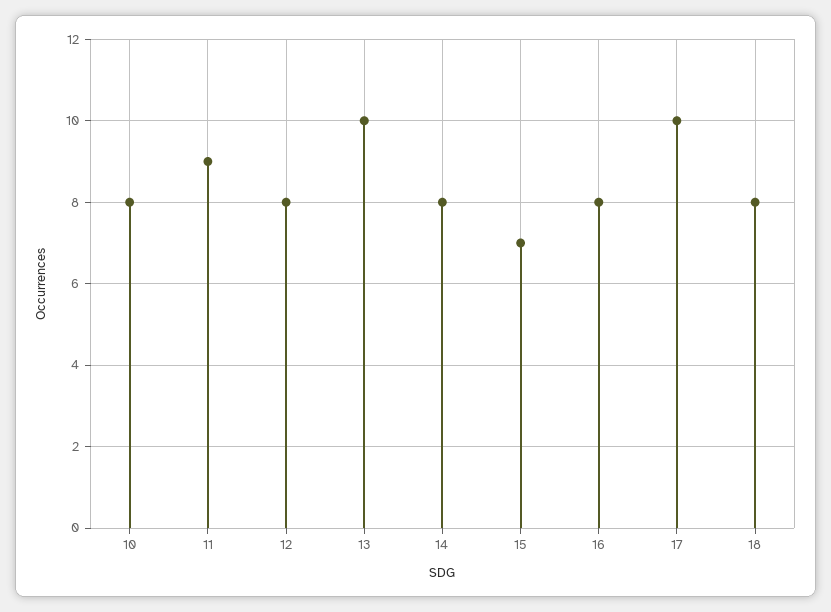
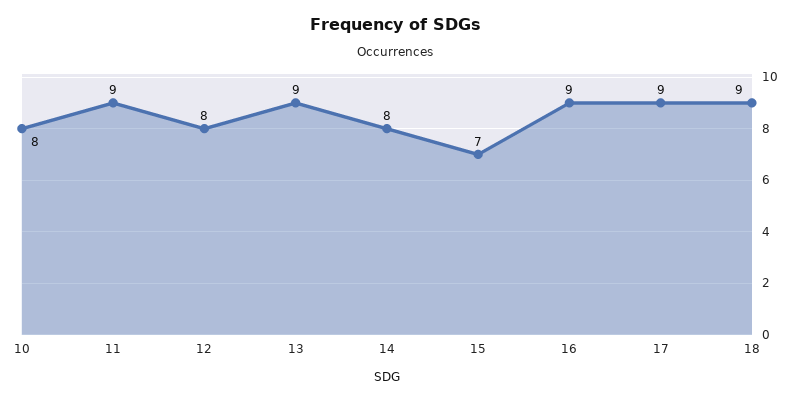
13: 10 -> 9
16: 8 -> 9
17: 10 -> 9
18: 8 -> 9

